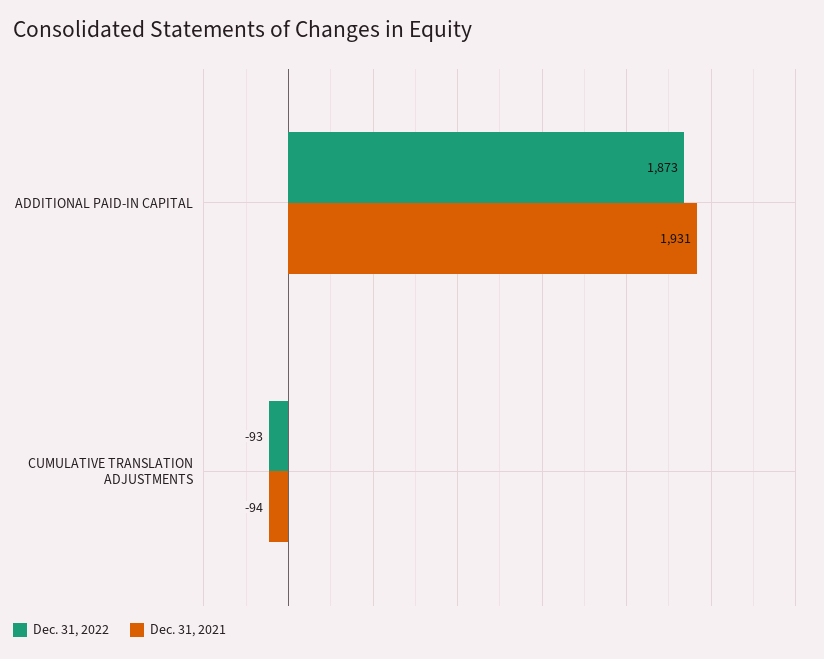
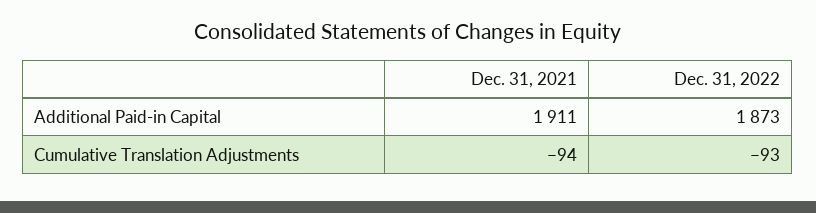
Dec. 31, 2021, ADDITIONAL PAID-IN CAPITAL: 1931 -> 1911

